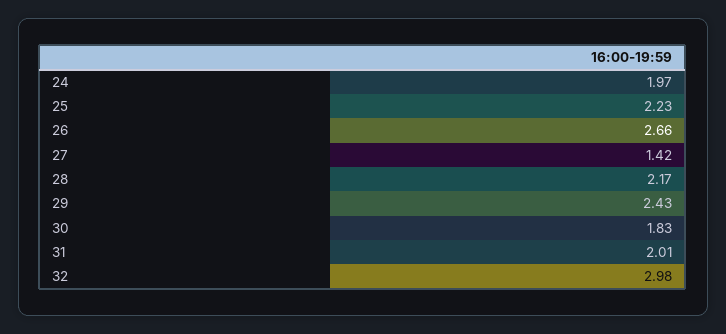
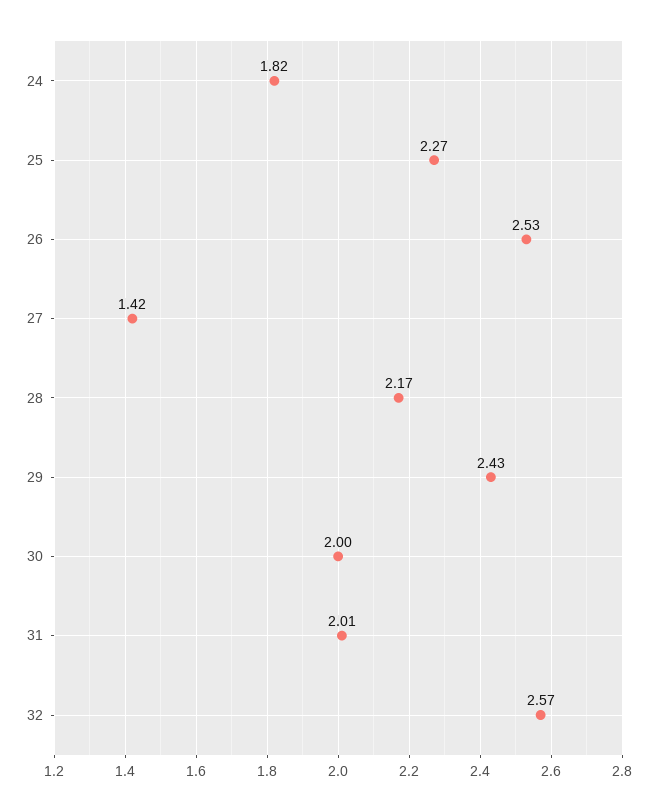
24: 1.97 -> 1.82
25: 2.23 -> 2.27
26: 2.66 -> 2.53
30: 1.83 -> 2
32: 2.98 -> 2.57

